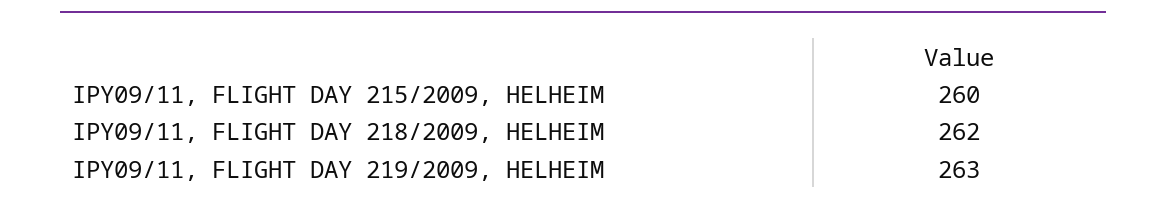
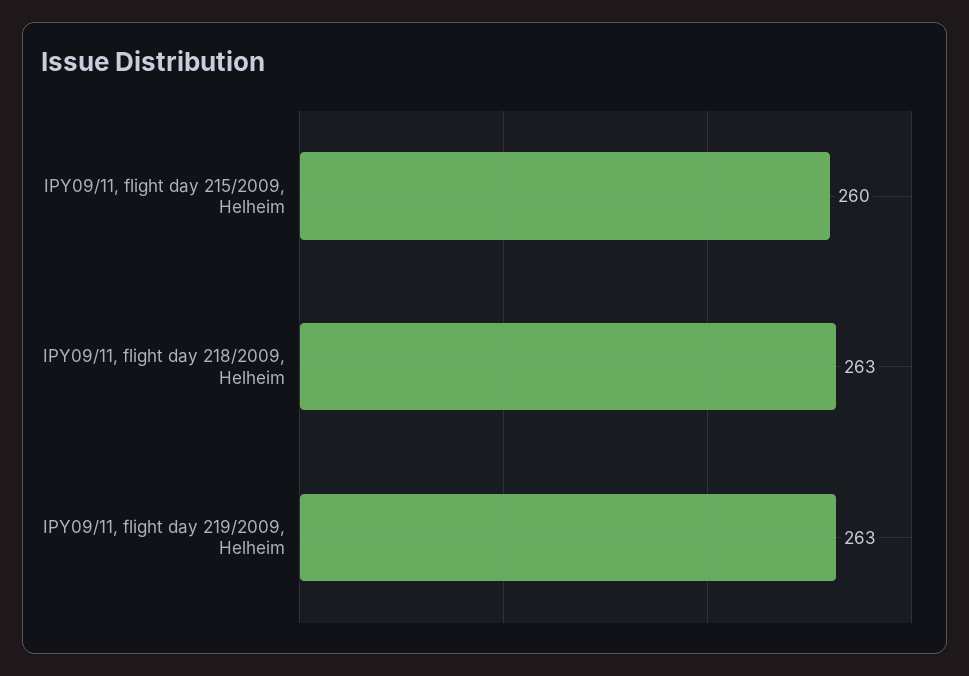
IPY09/11, FLIGHT DAY 218/2009, HELHEIM: 262 -> 263

